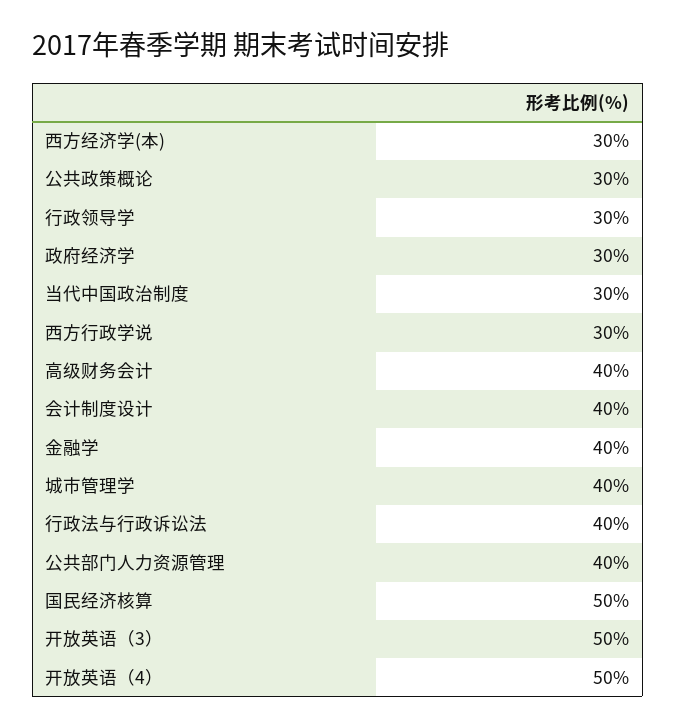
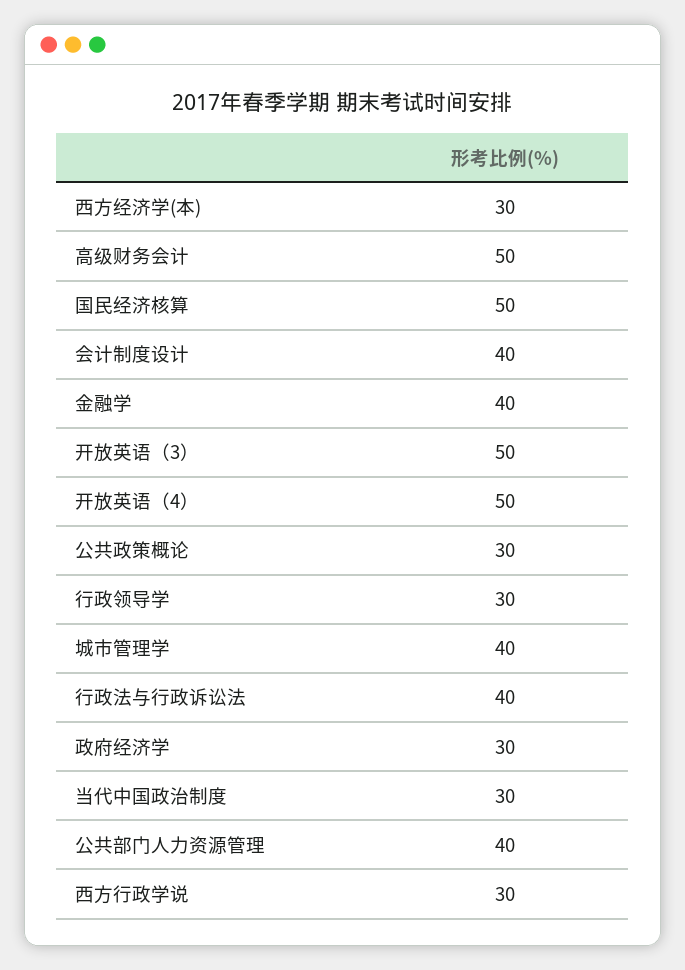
高级财务会计: 40 -> 50

